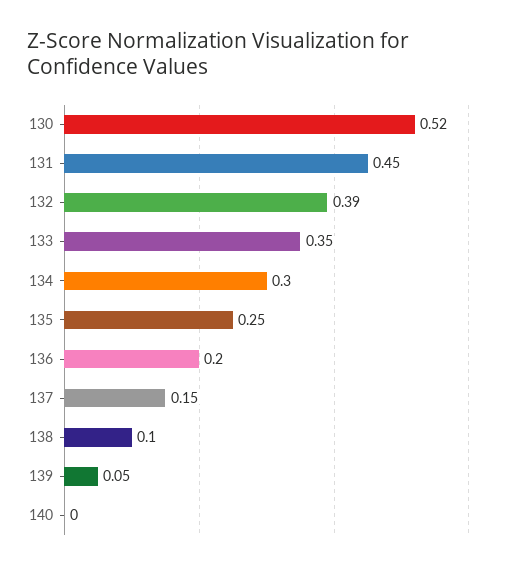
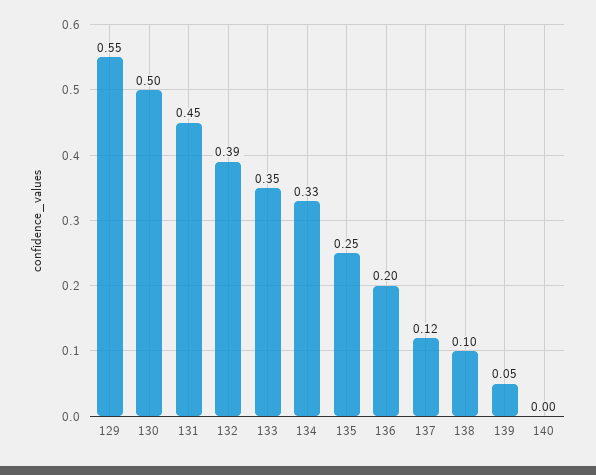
130: 0.52 -> 0.5
134: 0.3 -> 0.33
137: 0.15 -> 0.12
129: none -> 0.55

